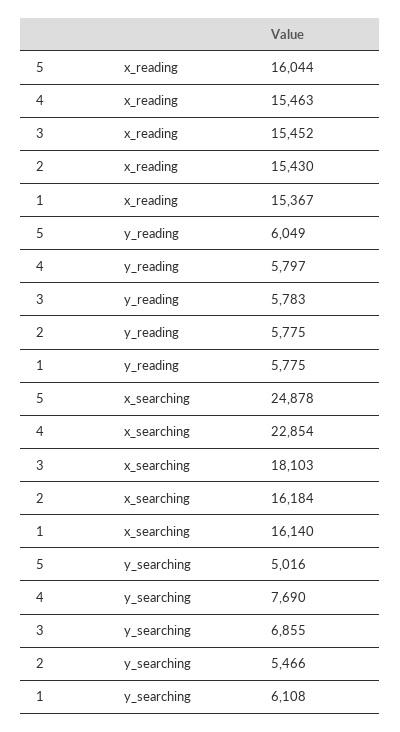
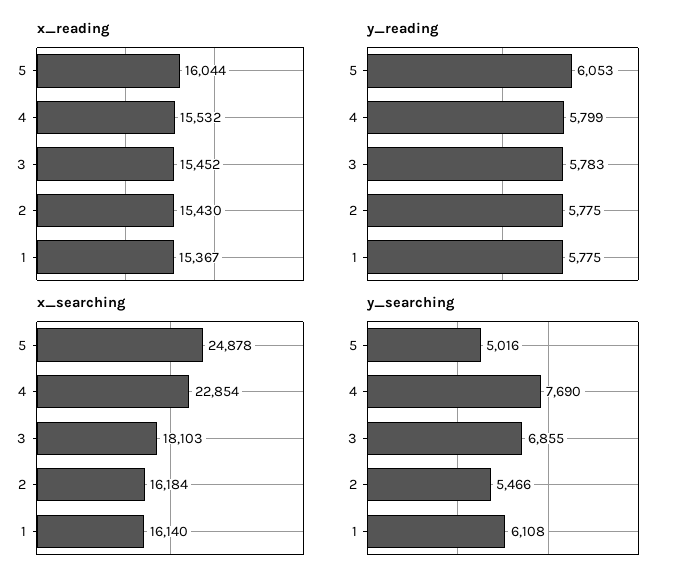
x_reading, 4: 15463 -> 15532
y_reading, 5: 6049 -> 6053
y_reading, 4: 5797 -> 5799

